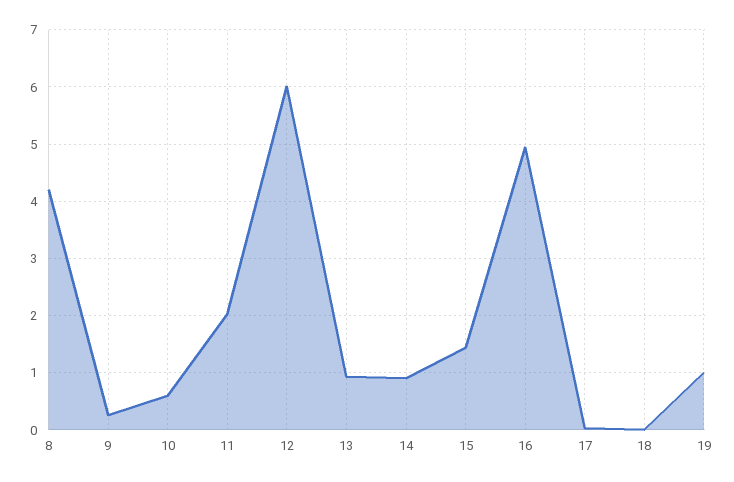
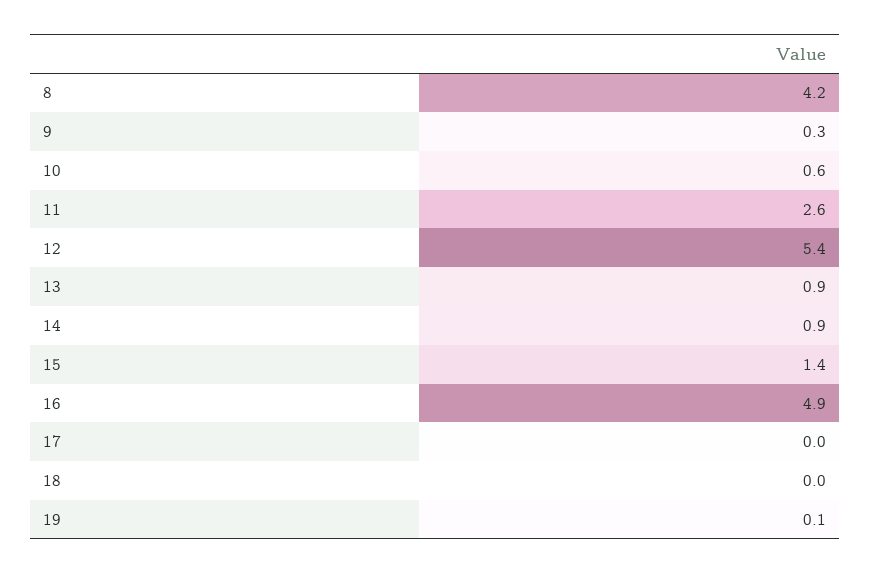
11: 2 -> 2.6
12: 6 -> 5.4
19: 1 -> 0.1

